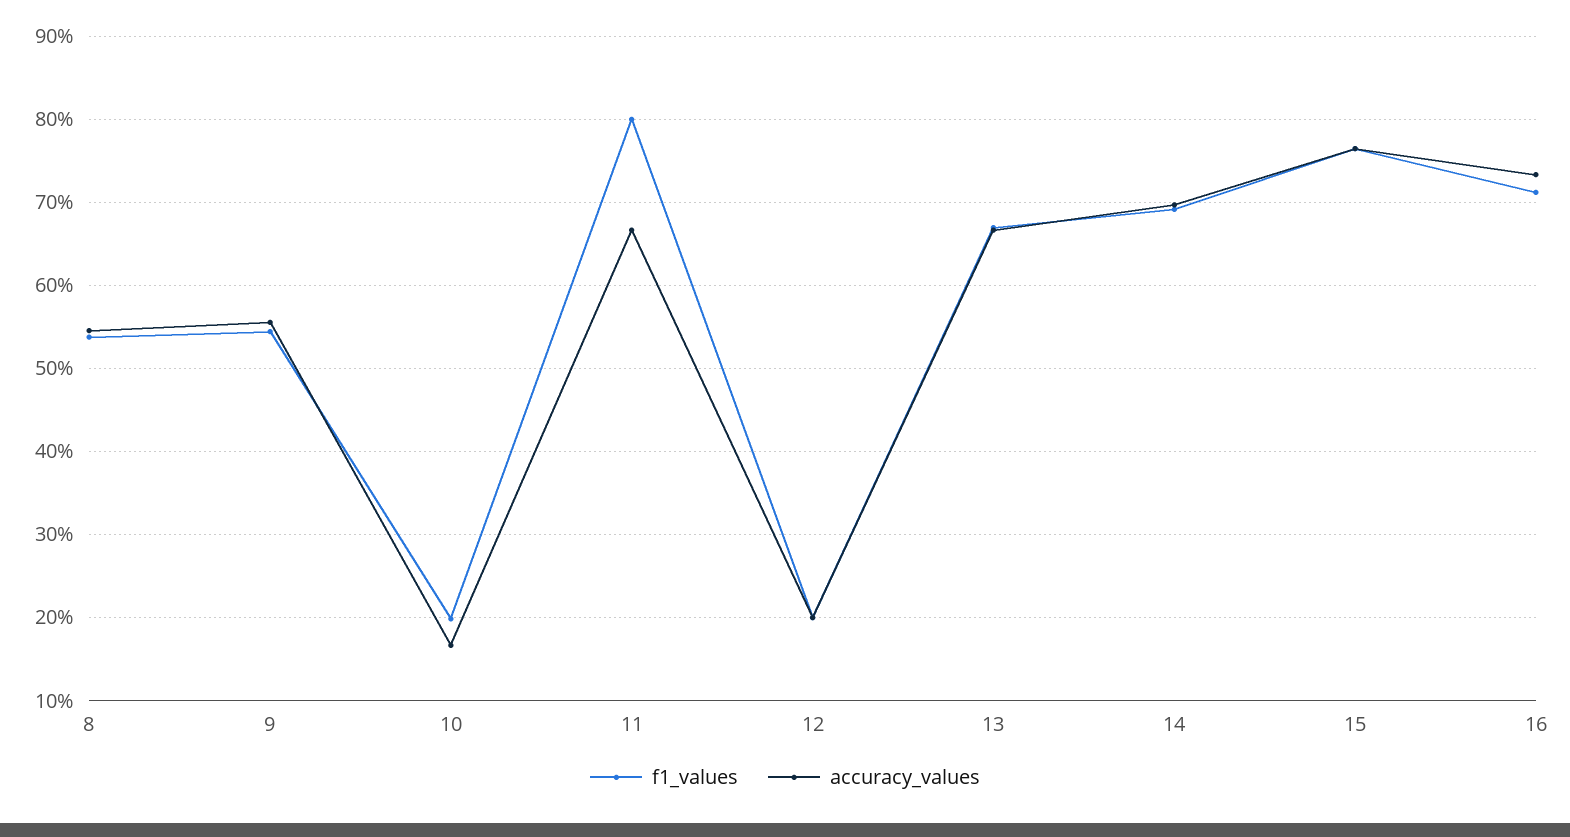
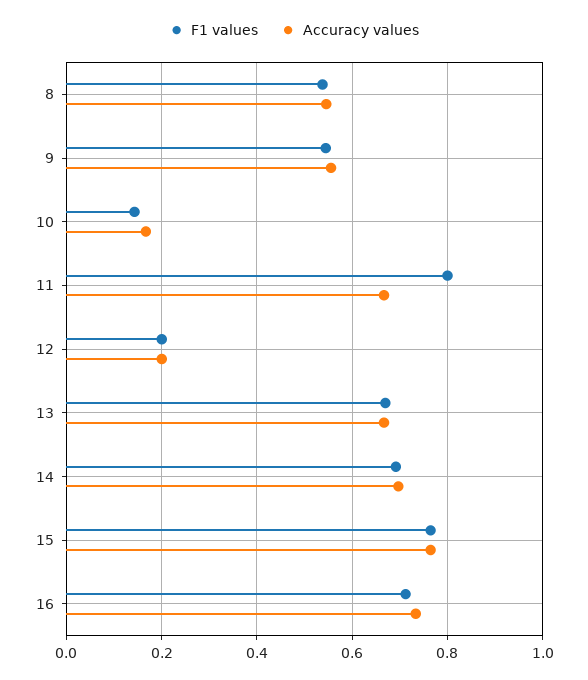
f1_values, 10: 0.2 -> 0.14

